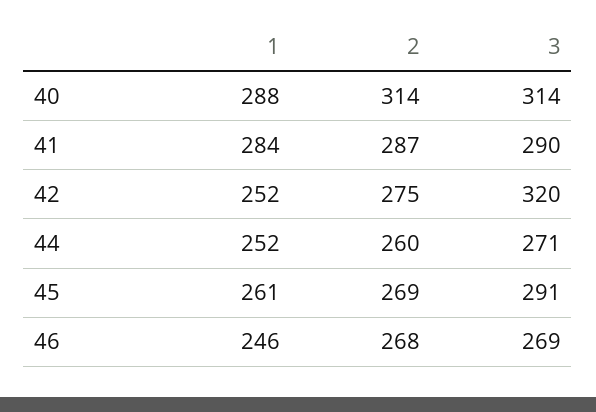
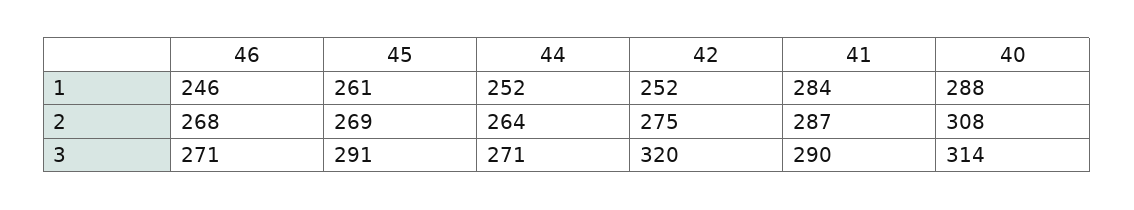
2, 40: 314 -> 308
2, 44: 260 -> 264
3, 46: 269 -> 271

